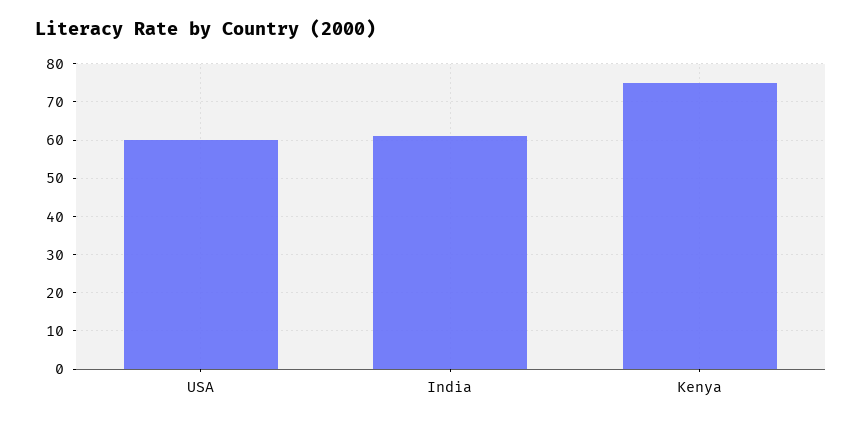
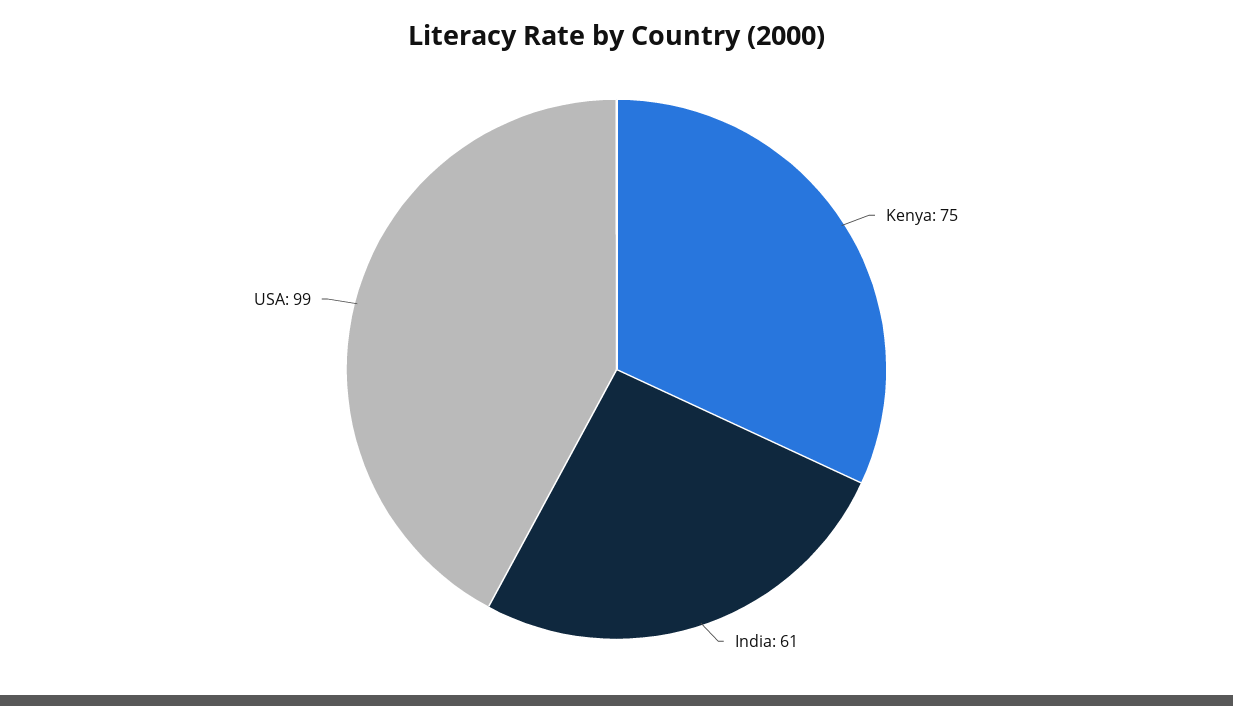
USA: 60 -> 99

